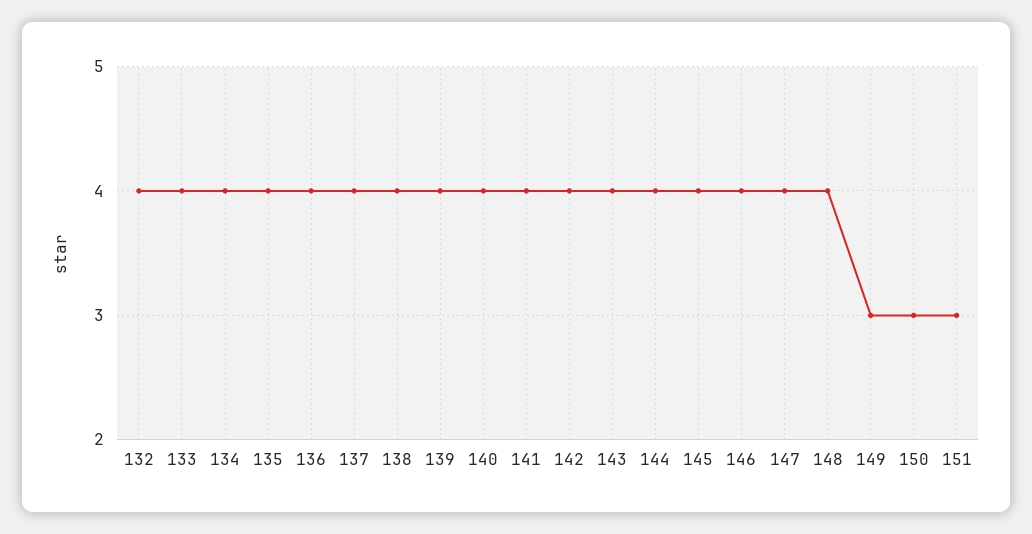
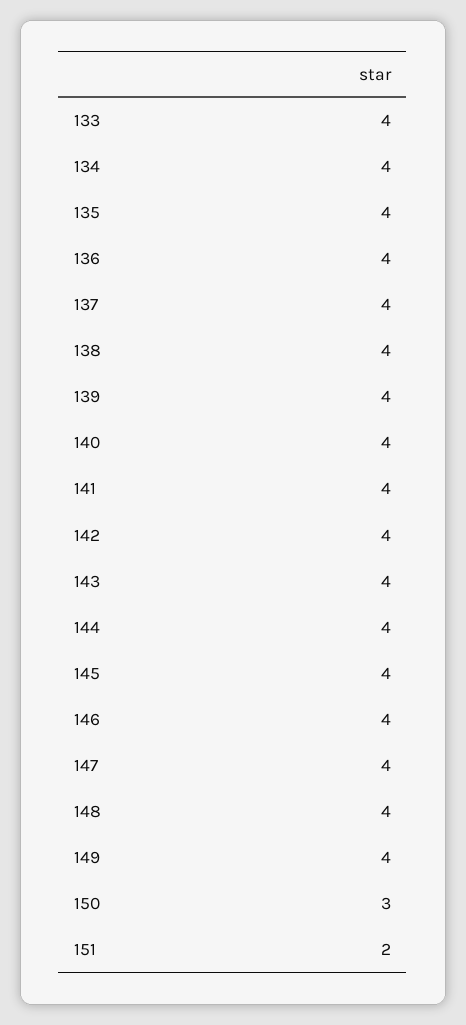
132: 4 -> none
149: 3 -> 4
151: 3 -> 2

